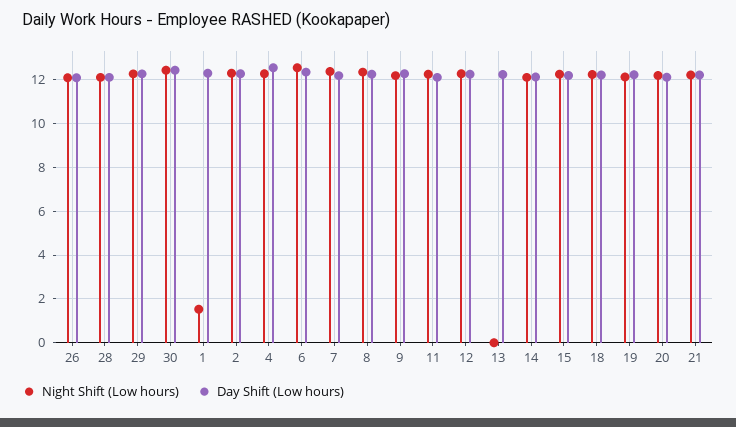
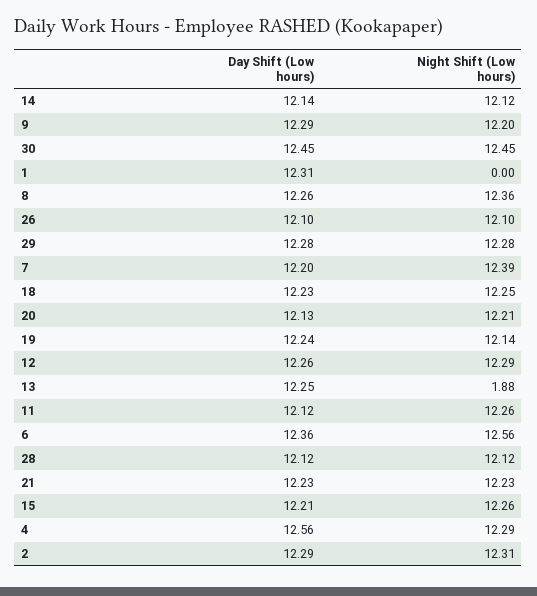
Night Shift (Low hours), 1: 1.5 -> 0
Night Shift (Low hours), 13: 0 -> 1.88

